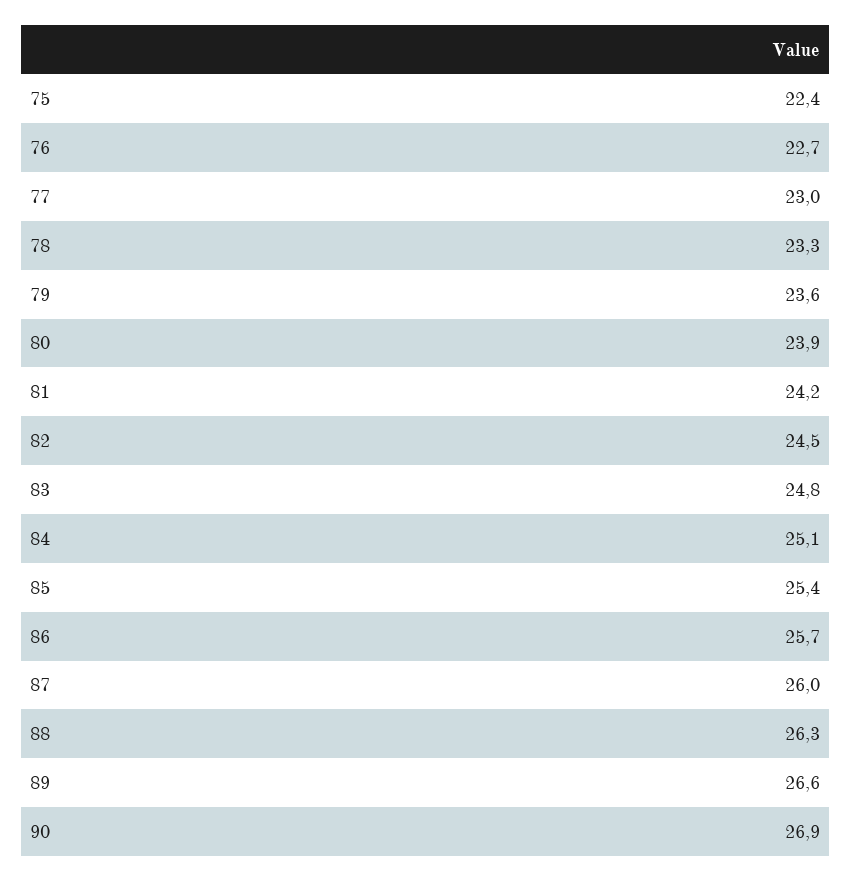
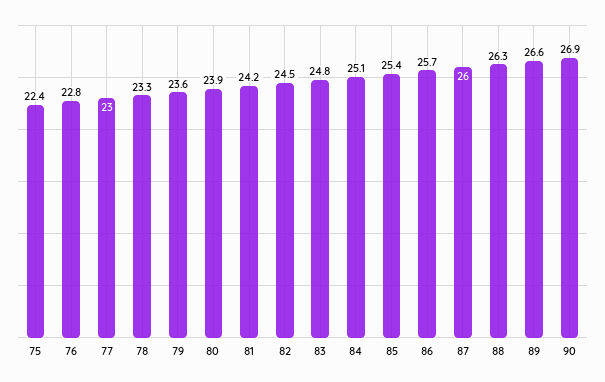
76: 22.7 -> 22.8

